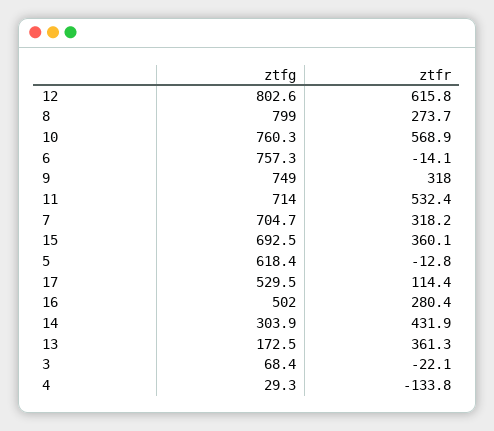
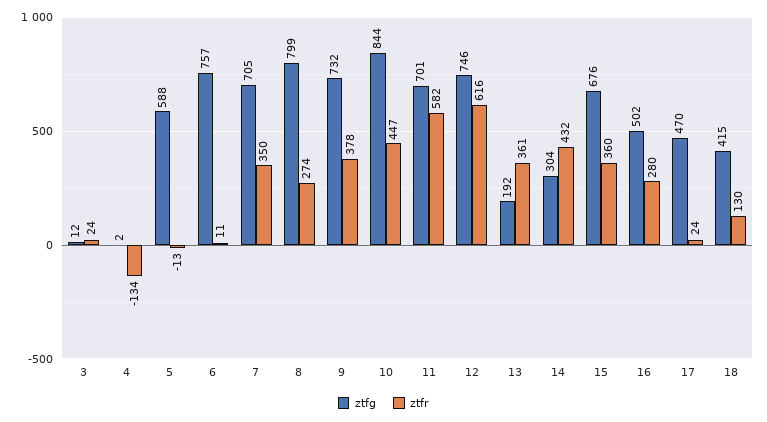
ztfg, 12: 802.6 -> 746
ztfg, 10: 760.3 -> 844
ztfr, 10: 568.9 -> 447
ztfr, 6: -14.1 -> 11
ztfg, 9: 749 -> 732
ztfr, 9: 318 -> 378
ztfg, 11: 714 -> 701
ztfr, 11: 532.4 -> 582
ztfr, 7: 318.2 -> 350
ztfg, 15: 692.5 -> 676
ztfg, 5: 618.4 -> 588
ztfg, 17: 529.5 -> 470
ztfr, 17: 114.4 -> 24
ztfg, 13: 172.5 -> 192
ztfg, 3: 68.4 -> 12
ztfr, 3: -22.1 -> 24
ztfg, 4: 29.3 -> 2
ztfg, 18: none -> 415
ztfr, 18: none -> 130

